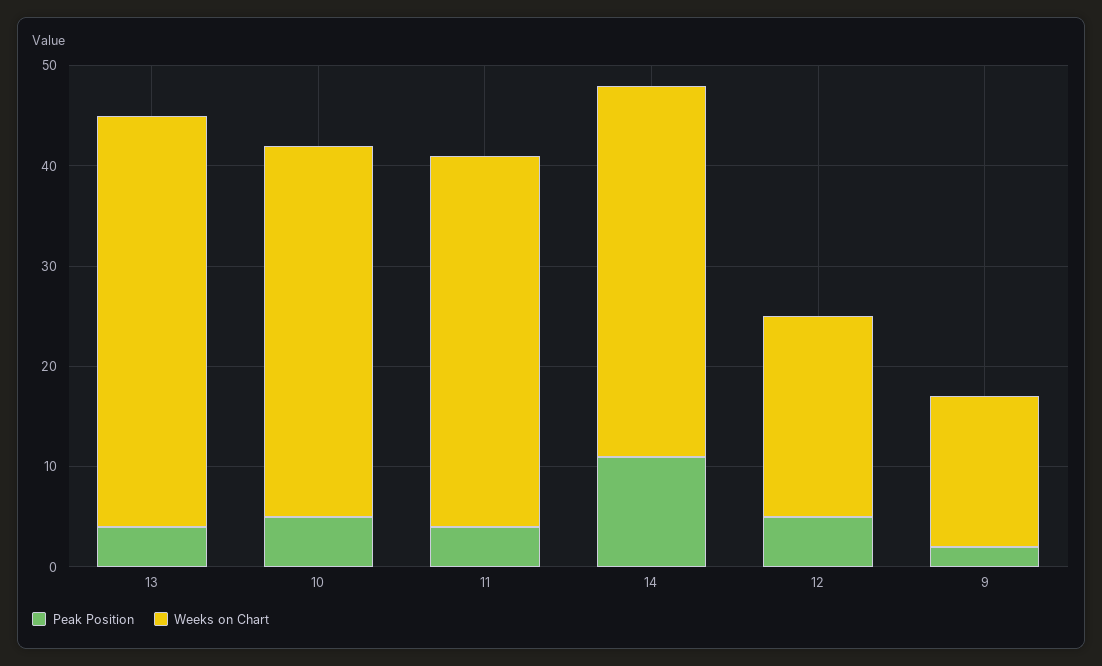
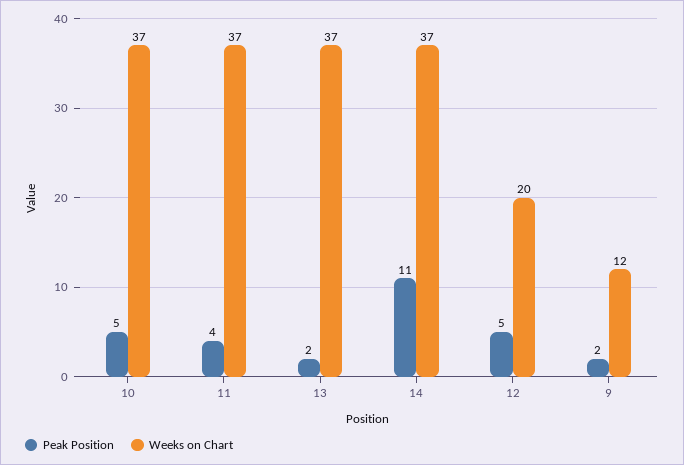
Peak Position, 13: 4 -> 2
Weeks on Chart, 13: 41 -> 37
Weeks on Chart, 9: 15 -> 12

